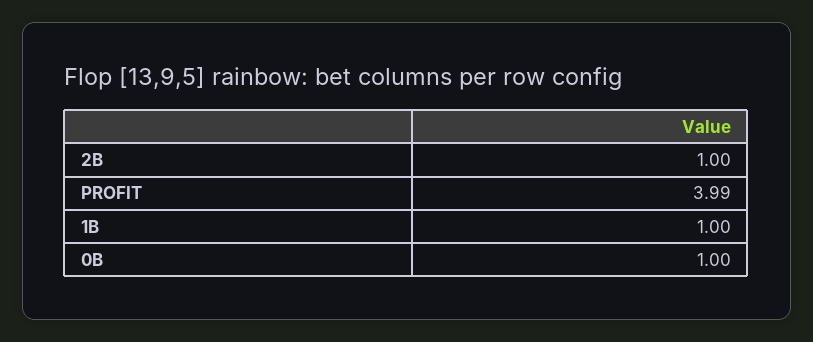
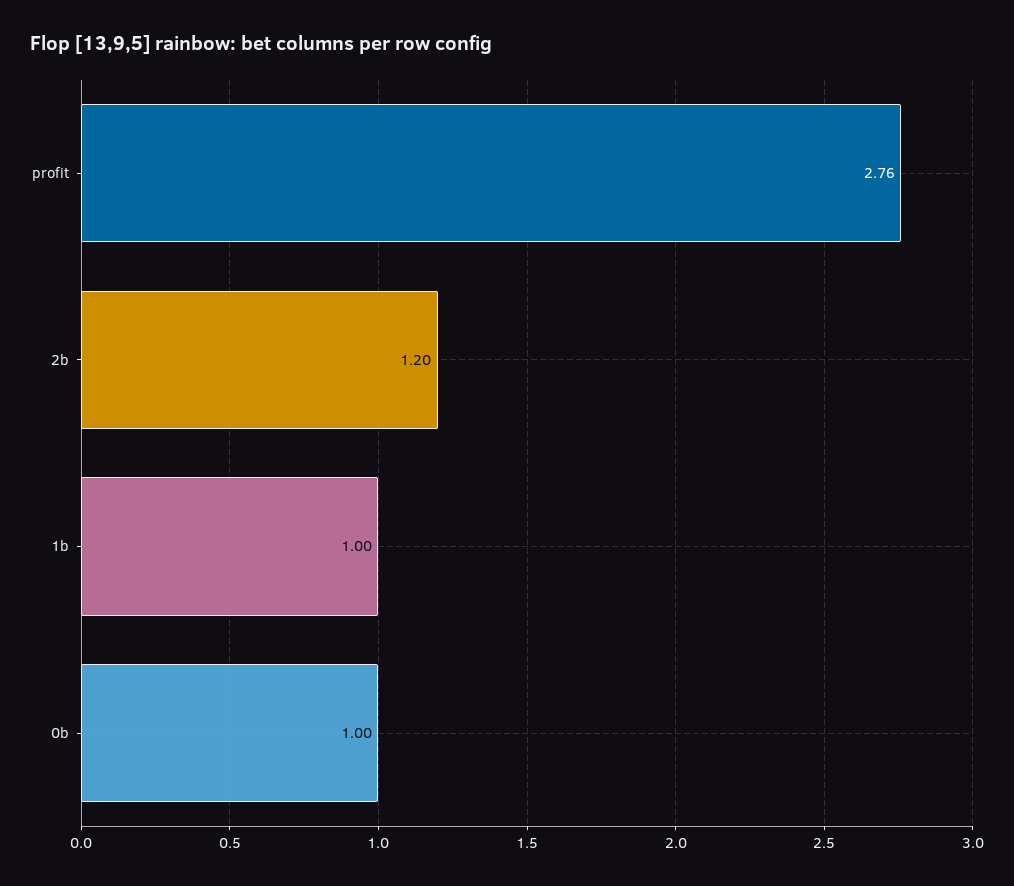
2B: 1 -> 1.2
PROFIT: 3.99 -> 2.76

